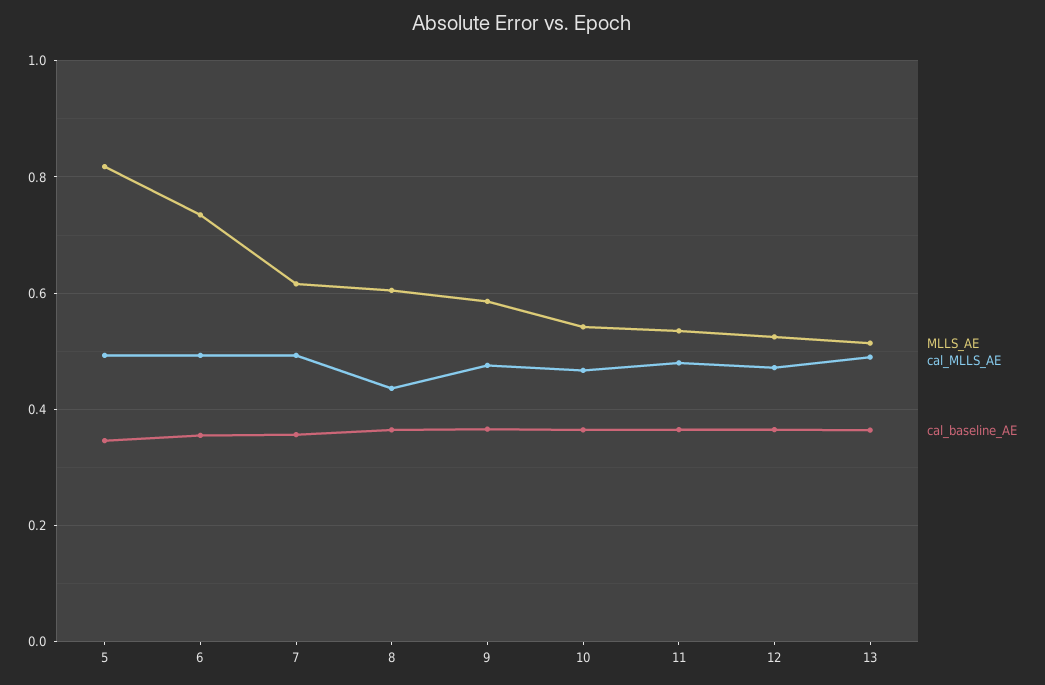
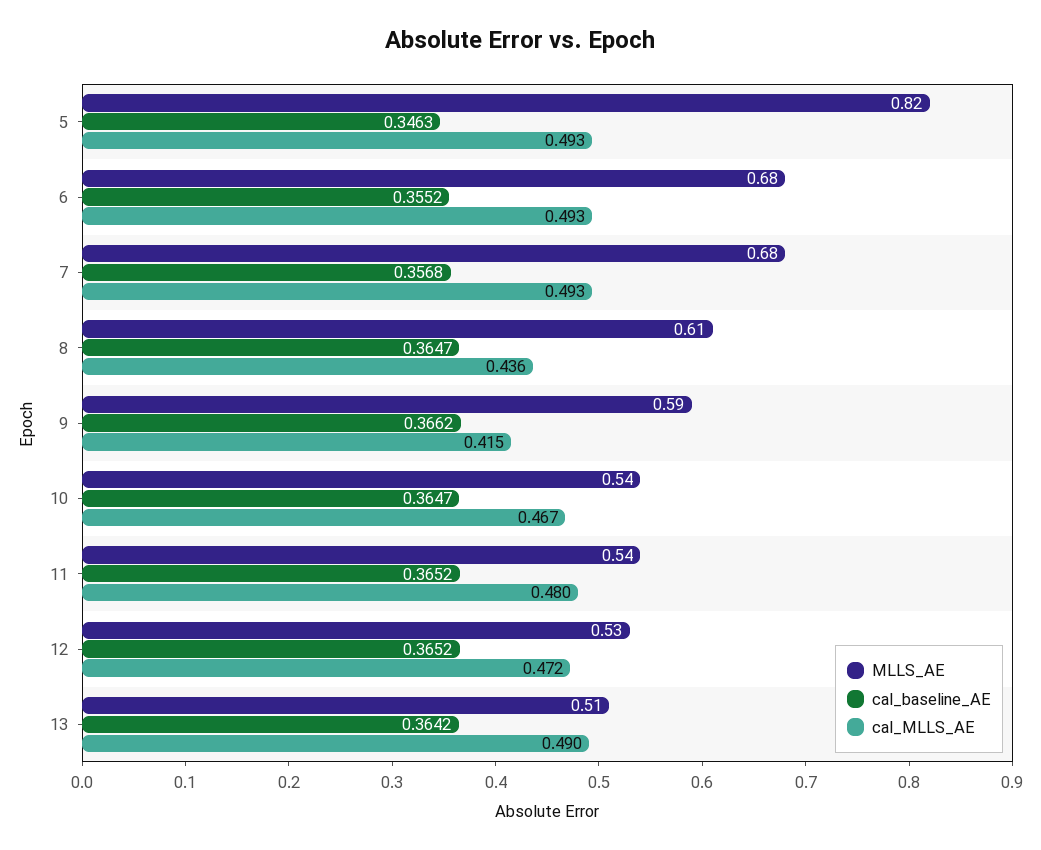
MLLS_AE, 6: 0.74 -> 0.68
MLLS_AE, 7: 0.62 -> 0.68
cal_MLLS_AE, 9: 0.48 -> 0.415

